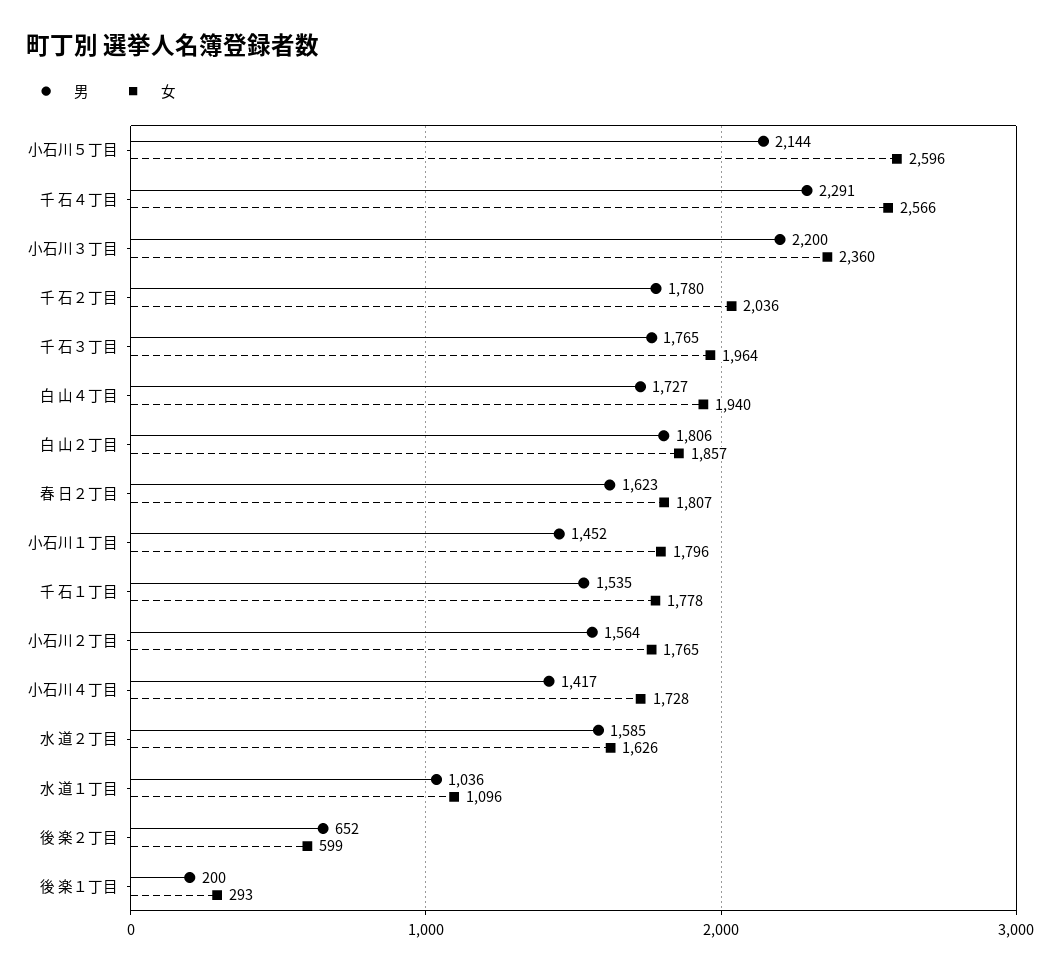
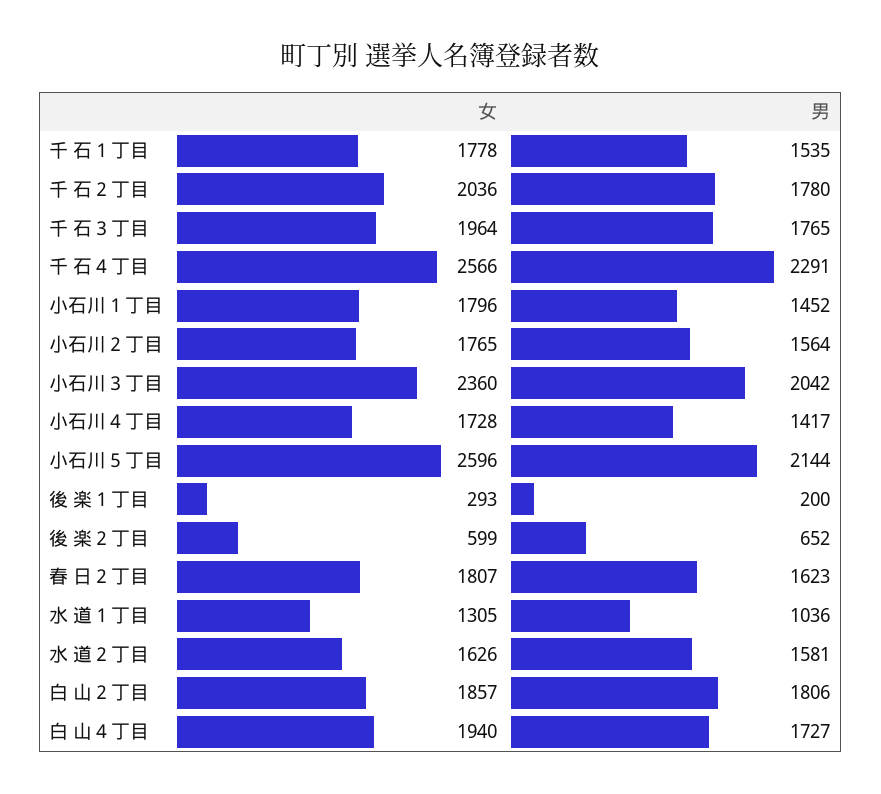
男, 小石川３丁目: 2200 -> 2042
男, 水 道２丁目: 1585 -> 1581
女, 水 道１丁目: 1096 -> 1305

